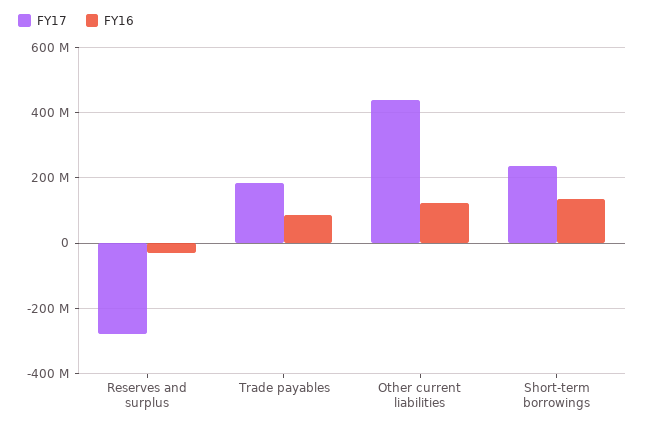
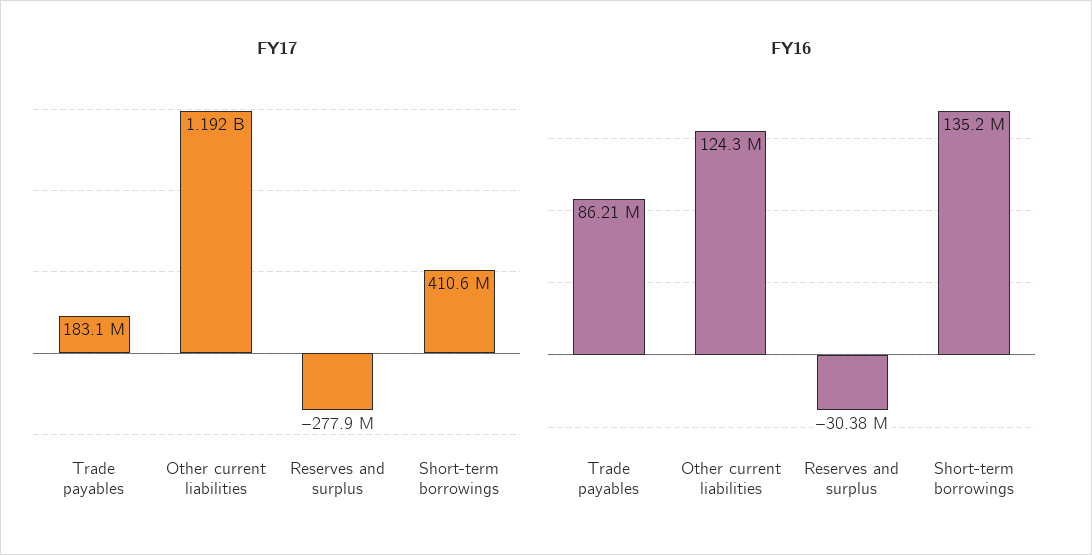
FY17, Other current liabilities: 440000000 -> 1192000000
FY17, Short-term borrowings: 240000000 -> 410600000

